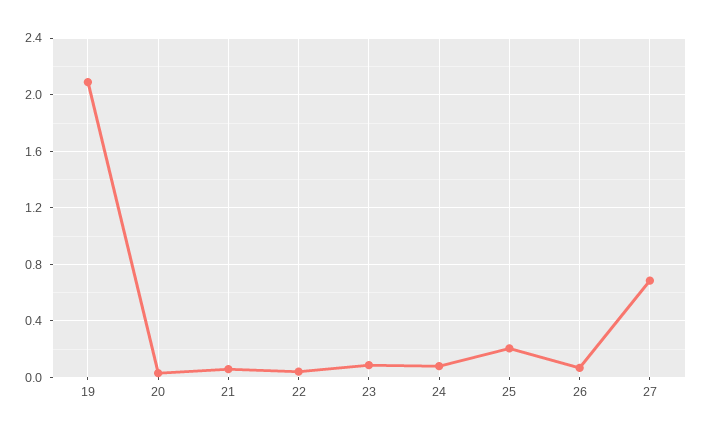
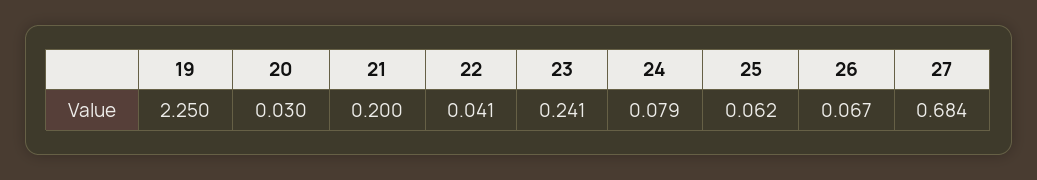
19: 2.1 -> 2.25
21: 0.05 -> 0.2
23: 0.1 -> 0.241
25: 0.2 -> 0.062

